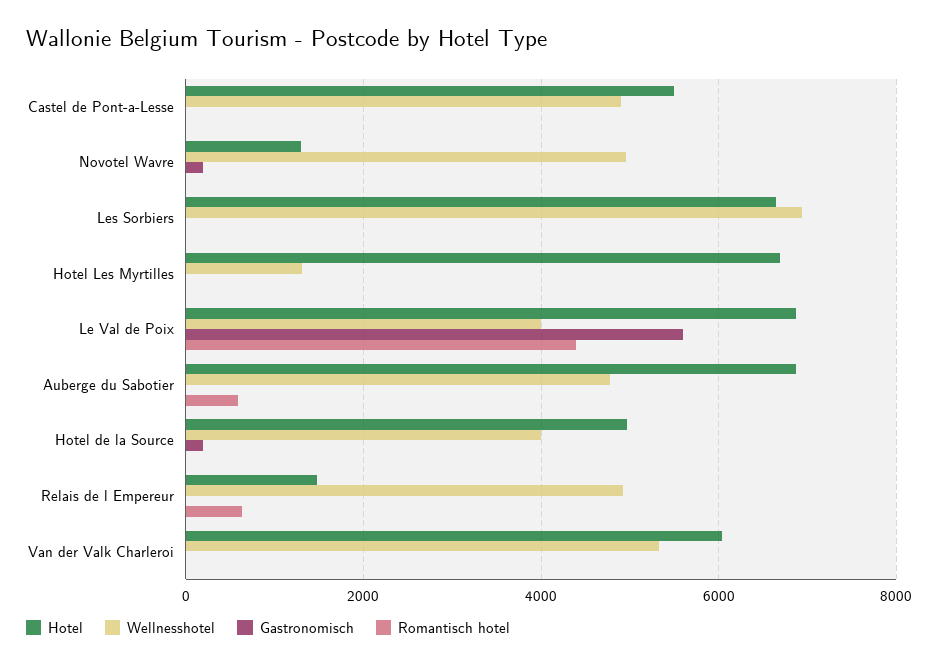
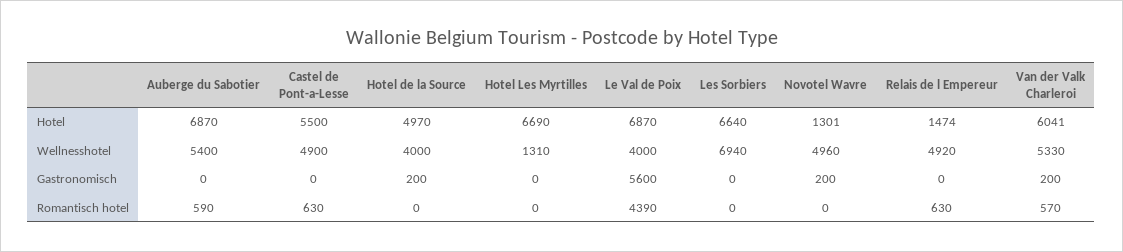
Romantisch hotel, Castel de Pont-a-Lesse: 0 -> 630
Wellnesshotel, Auberge du Sabotier: 4800 -> 5400
Gastronomisch, Van der Valk Charleroi: 0 -> 200
Romantisch hotel, Van der Valk Charleroi: 0 -> 570

